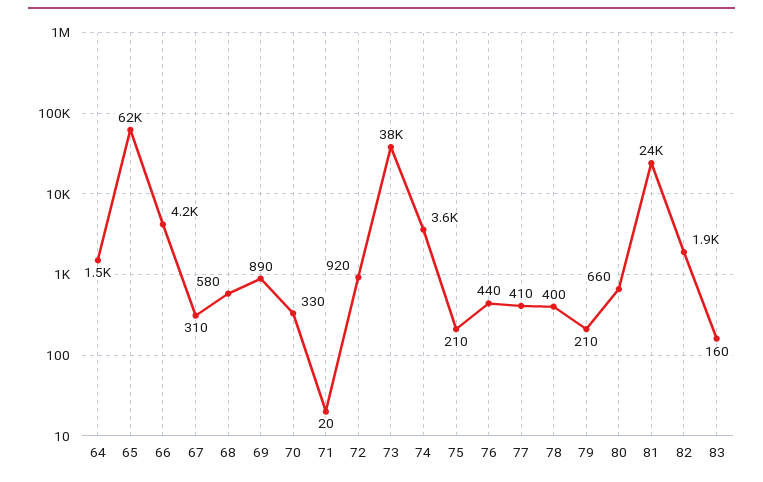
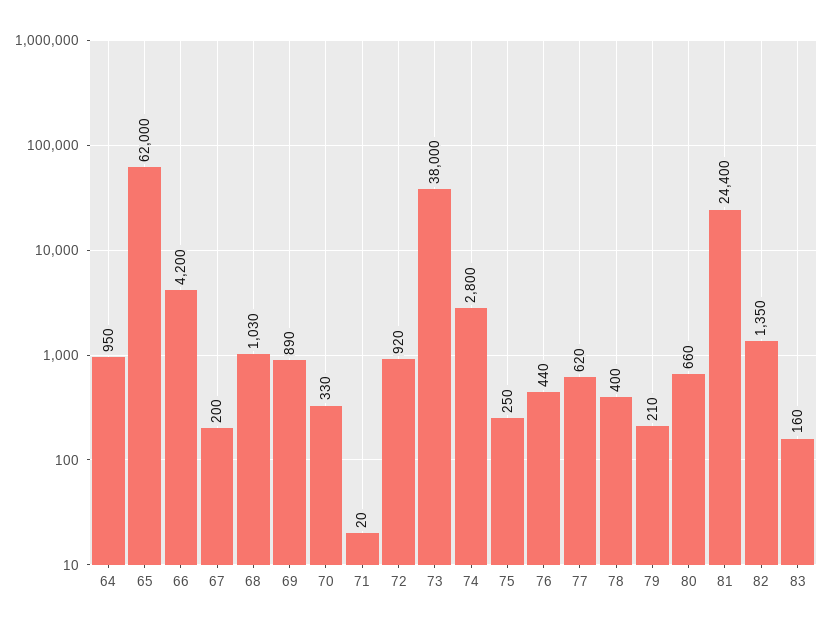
64: 1500 -> 950
67: 310 -> 200
68: 580 -> 1030
74: 3600 -> 2800
75: 210 -> 250
77: 410 -> 620
82: 1900 -> 1350

